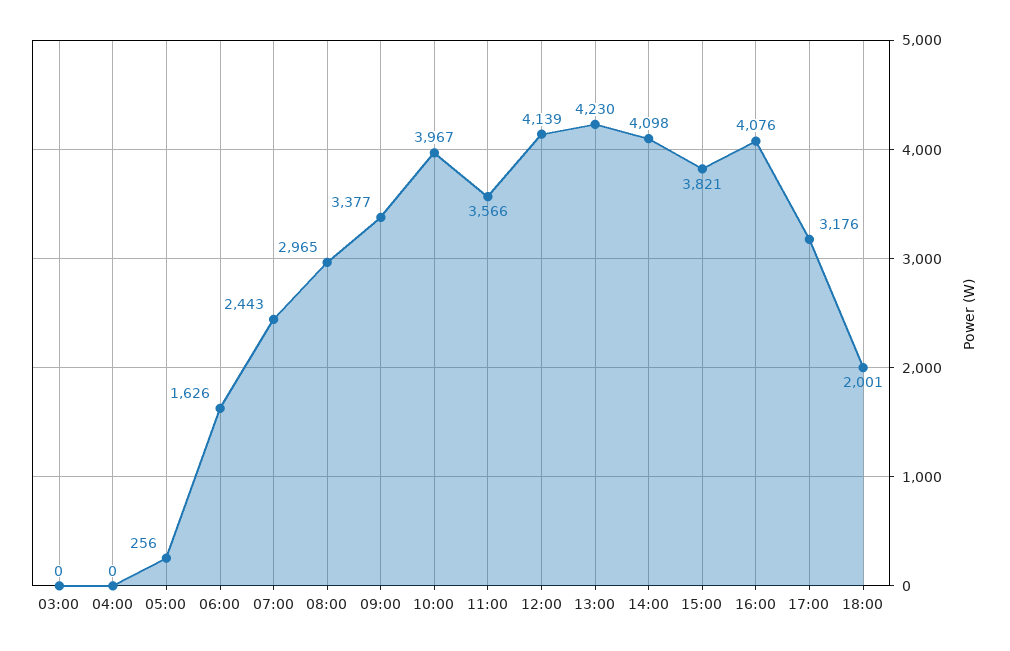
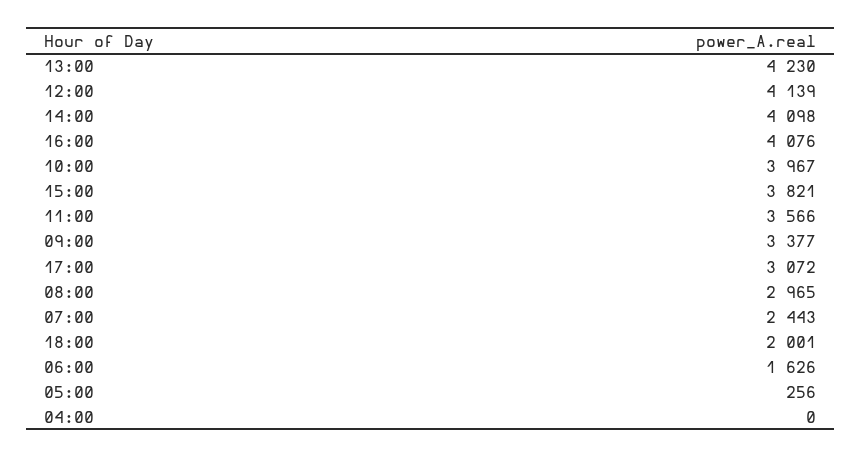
03:00: 0 -> none
17:00: 3176 -> 3072

